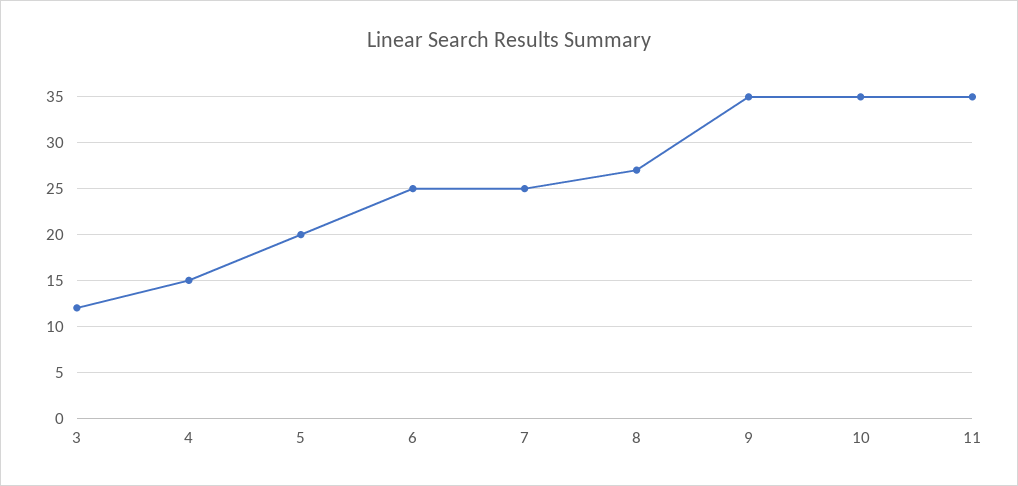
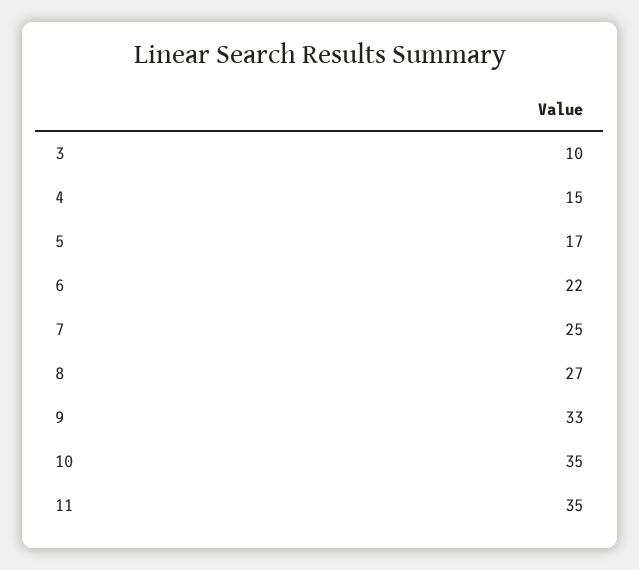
3: 12 -> 10
5: 20 -> 17
6: 25 -> 22
9: 35 -> 33

